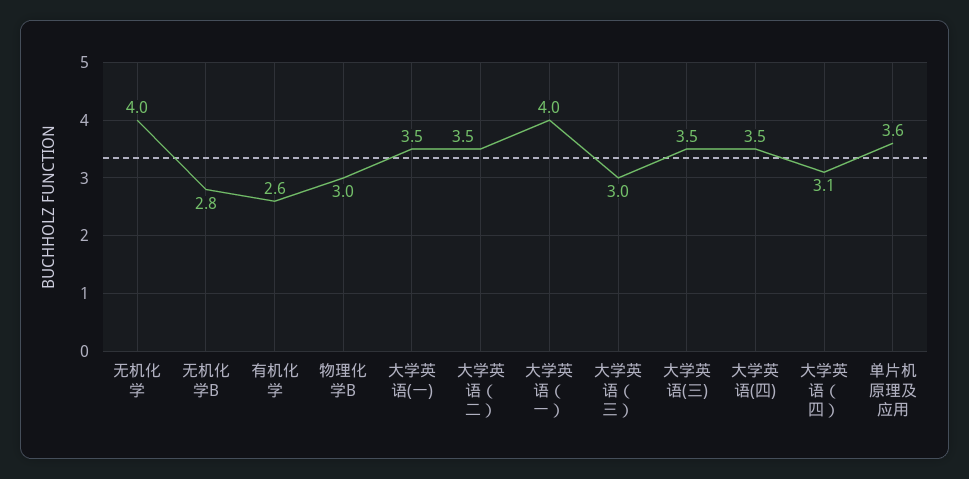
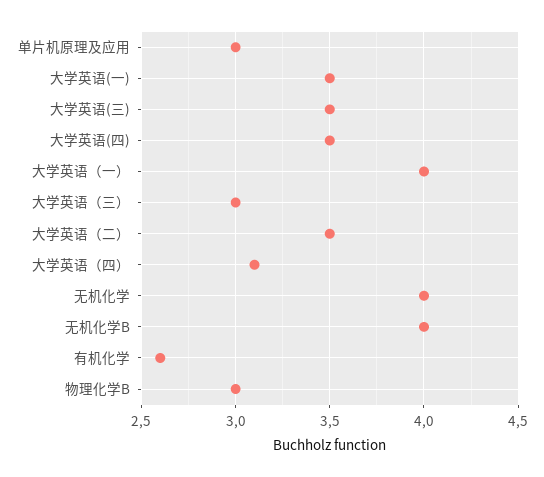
无机化学B: 2.8 -> 4
单片机原理及应用: 3.6 -> 3

